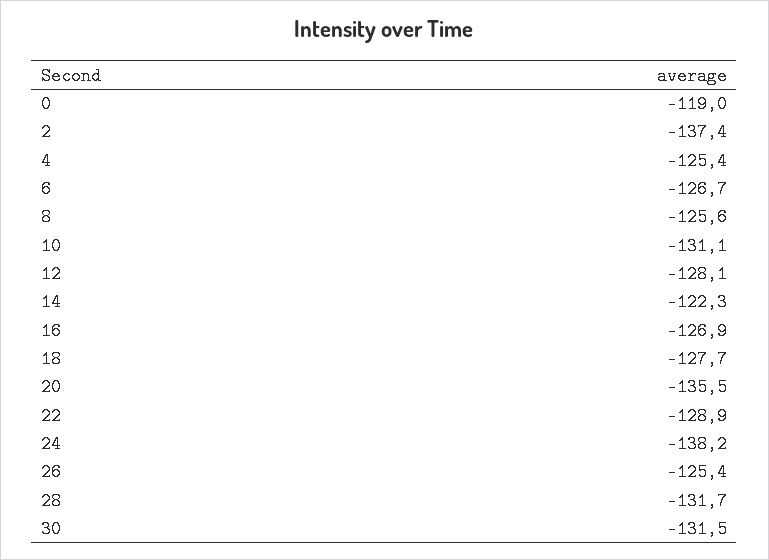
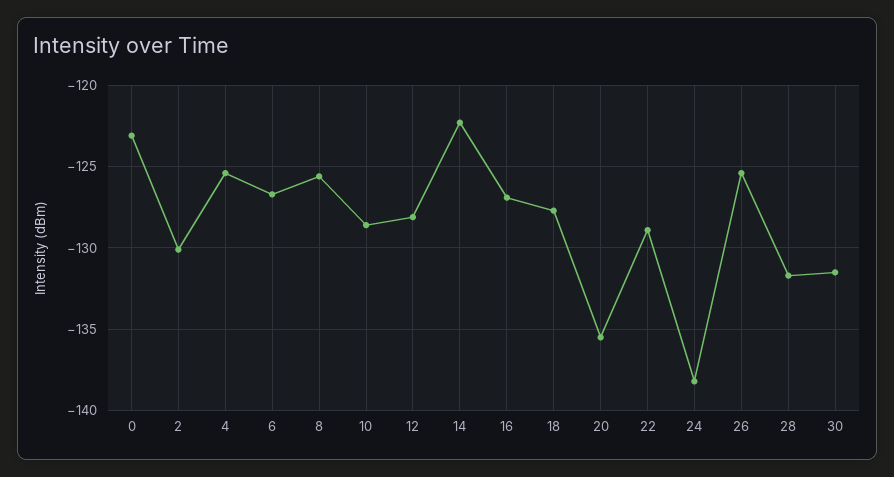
0: -119 -> -123
2: -137.4 -> -130
10: -131.1 -> -128.5

